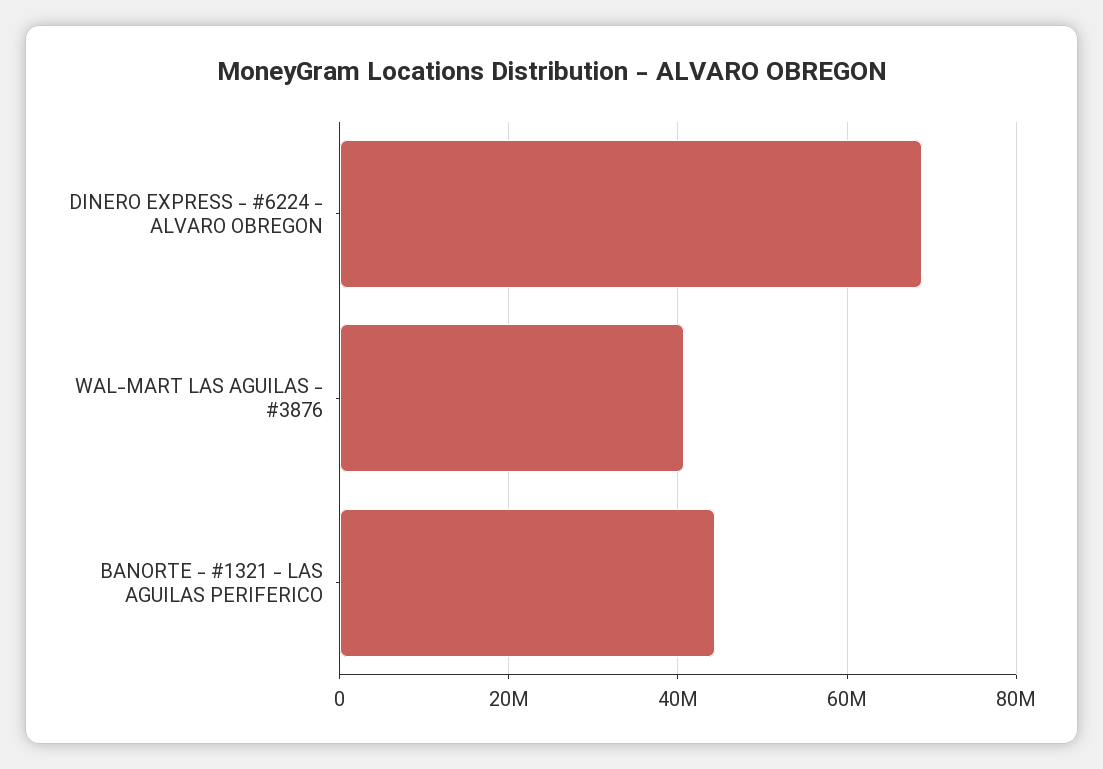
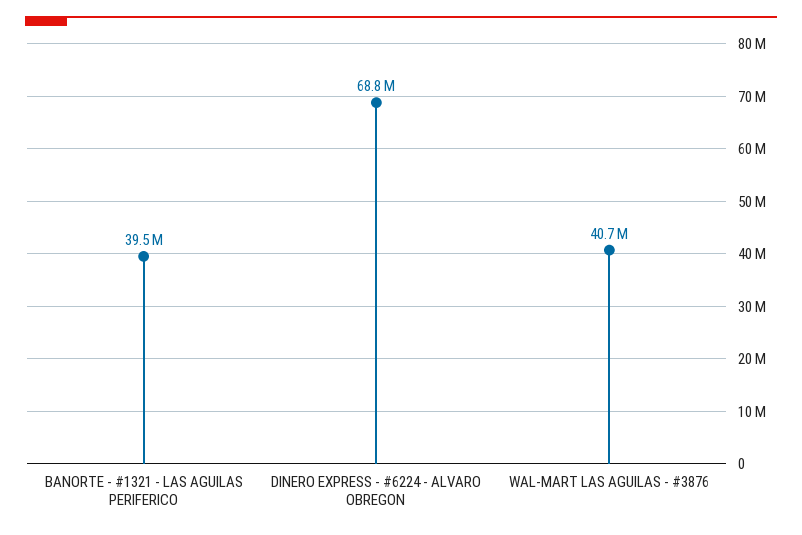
BANORTE - #1321 - LAS AGUILAS PERIFERICO: 44000000 -> 39500000

